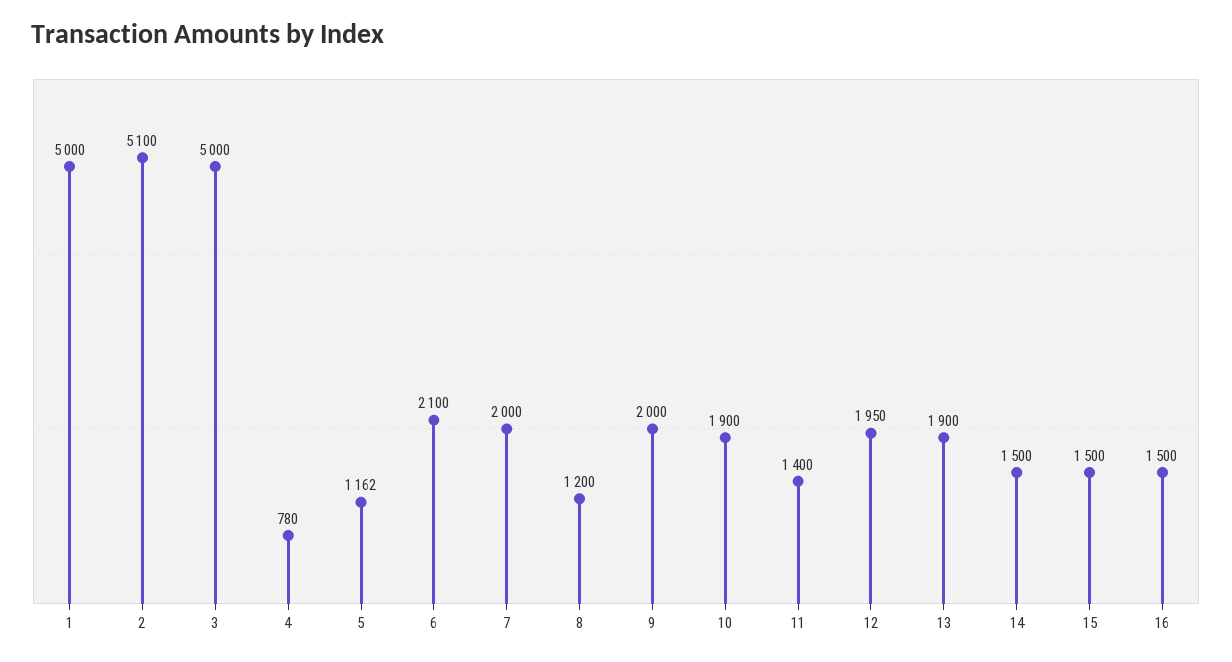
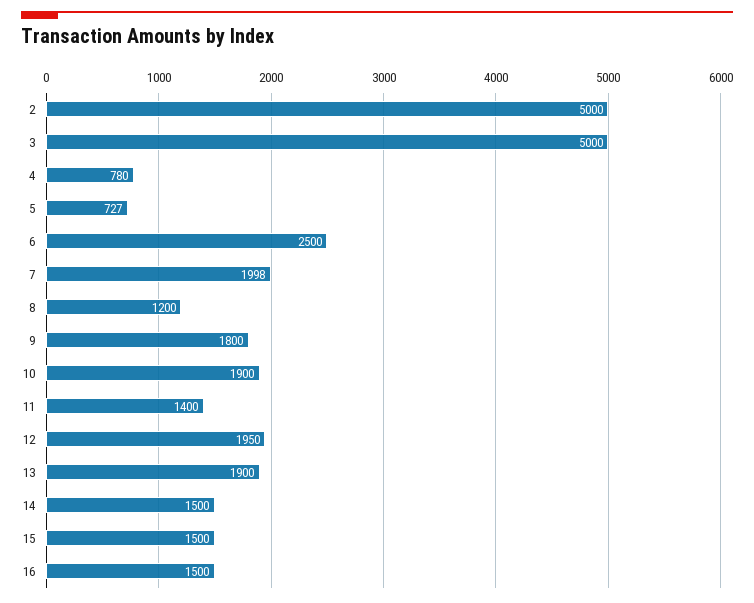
1: 5000 -> none
2: 5100 -> 5000
5: 1162 -> 727
6: 2100 -> 2500
7: 2000 -> 1998
9: 2000 -> 1800

